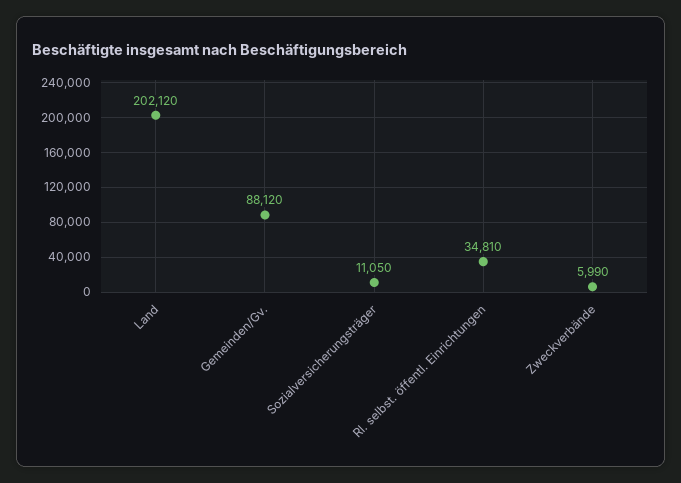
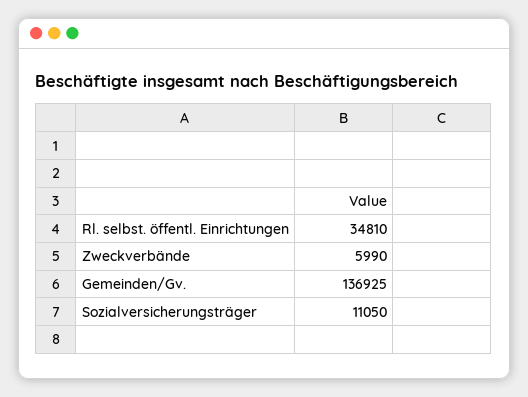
Land: 202120 -> none
Gemeinden/Gv.: 88120 -> 136925

